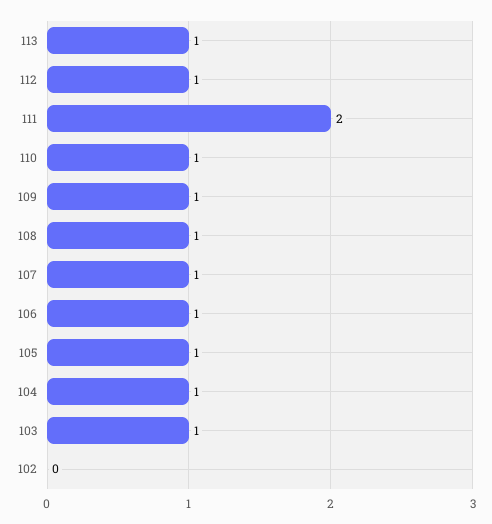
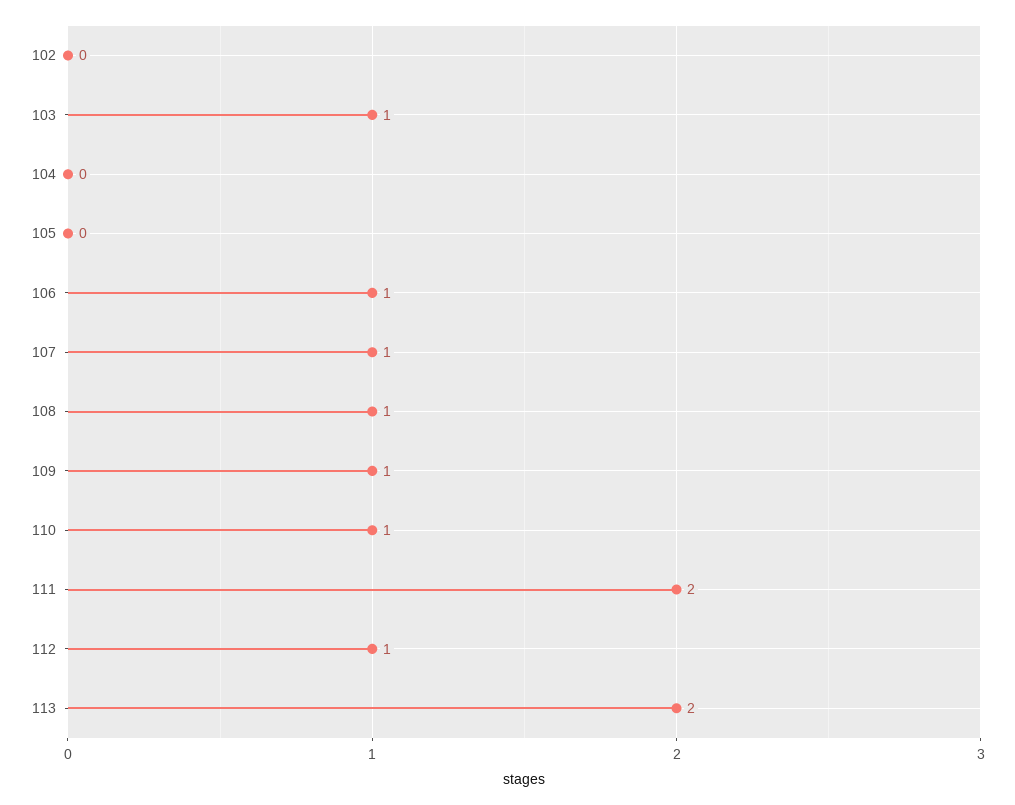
113: 1 -> 2
105: 1 -> 0
104: 1 -> 0

